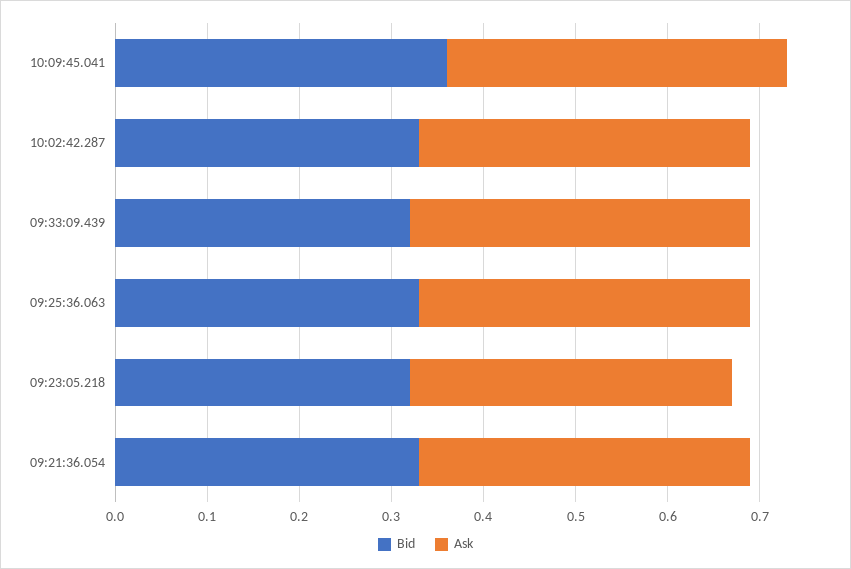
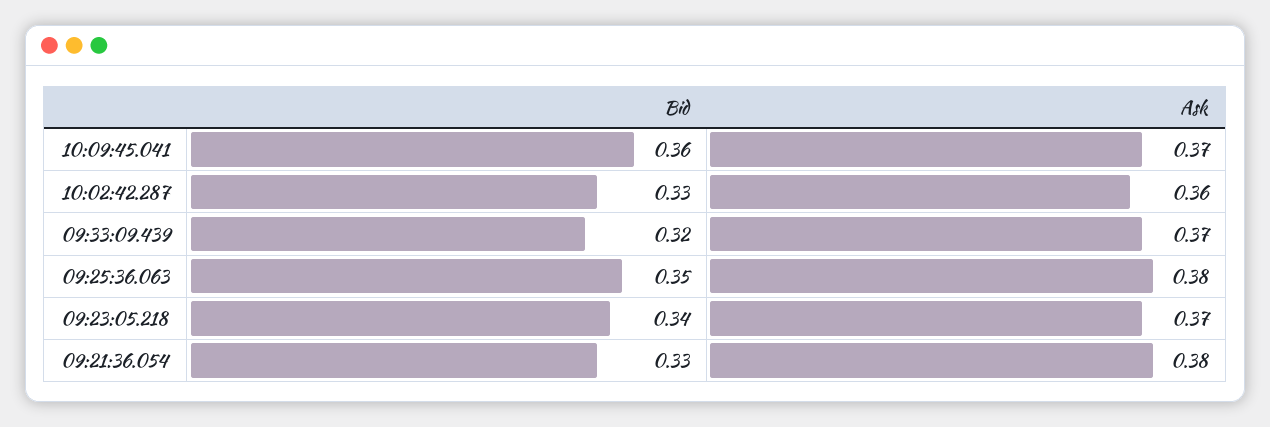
Bid, 09:25:36.063: 0.33 -> 0.35
Ask, 09:25:36.063: 0.36 -> 0.38
Bid, 09:23:05.218: 0.32 -> 0.34
Ask, 09:23:05.218: 0.35 -> 0.37
Ask, 09:21:36.054: 0.36 -> 0.38

